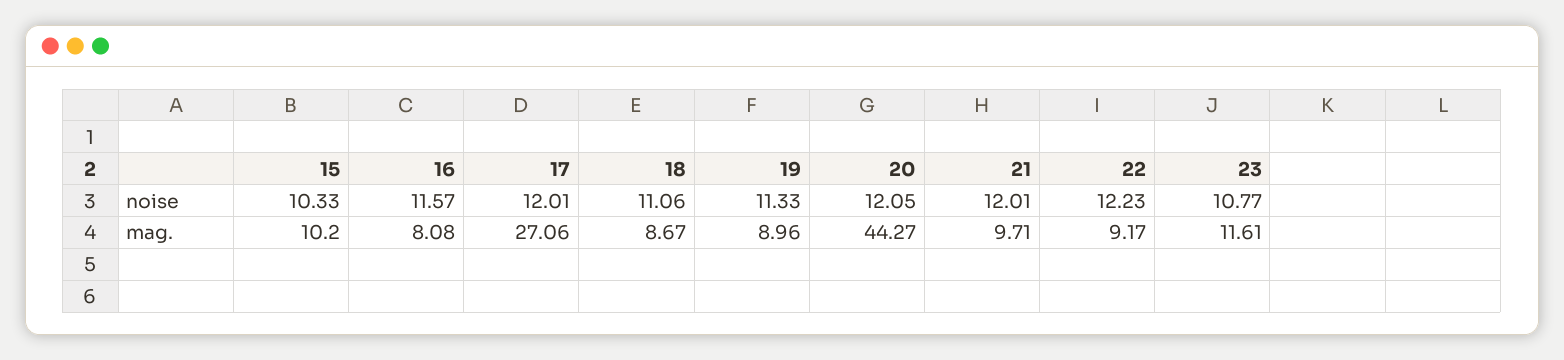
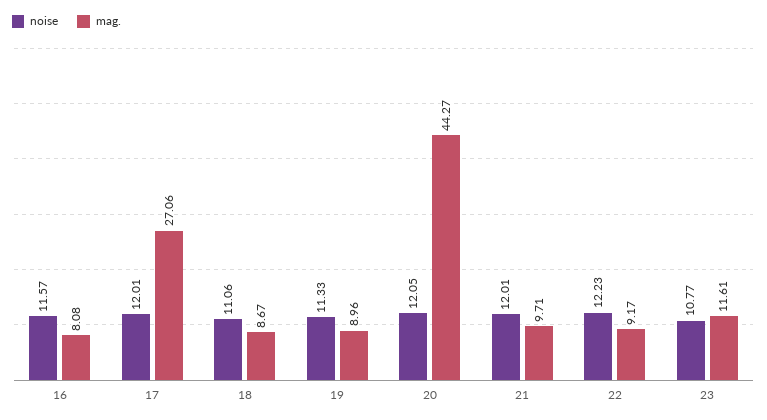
noise, 15: 10.33 -> none
mag., 15: 10.2 -> none

